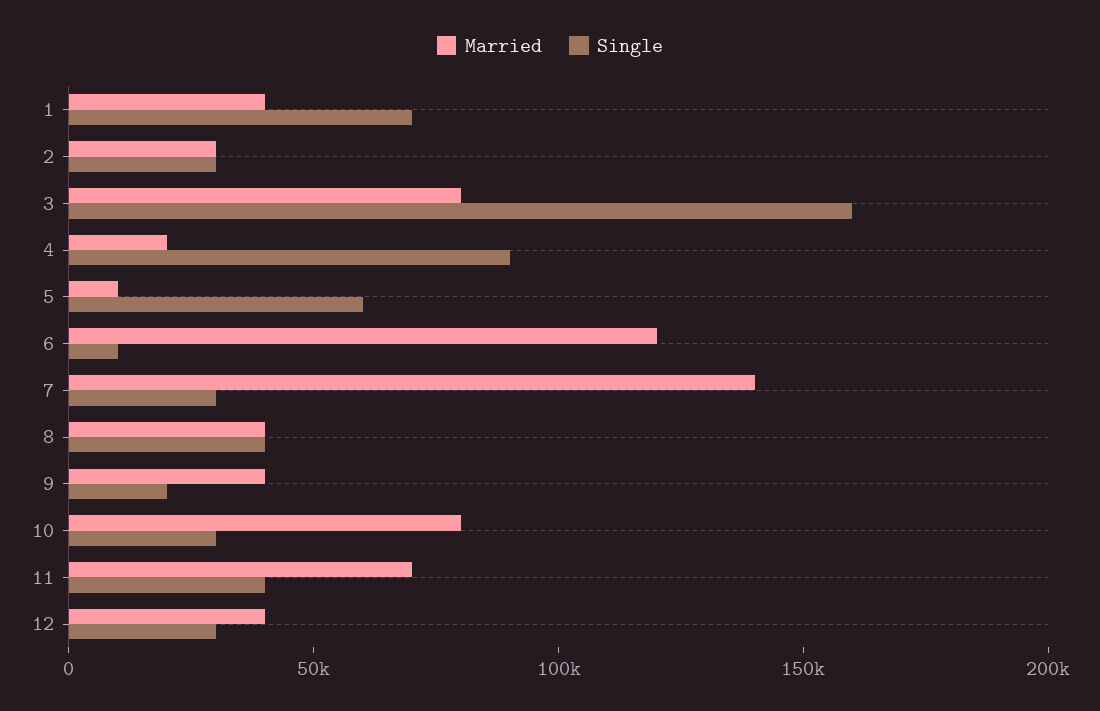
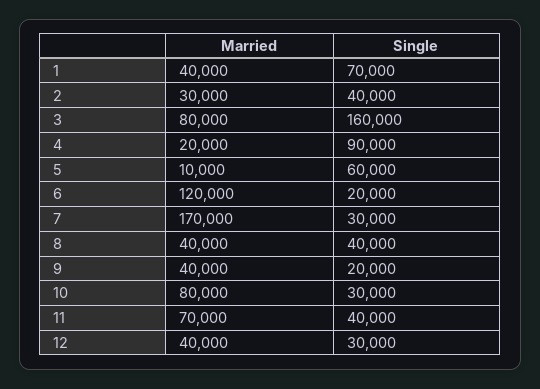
Single, 2: 30000 -> 40000
Single, 6: 10000 -> 20000
Married, 7: 140000 -> 170000

